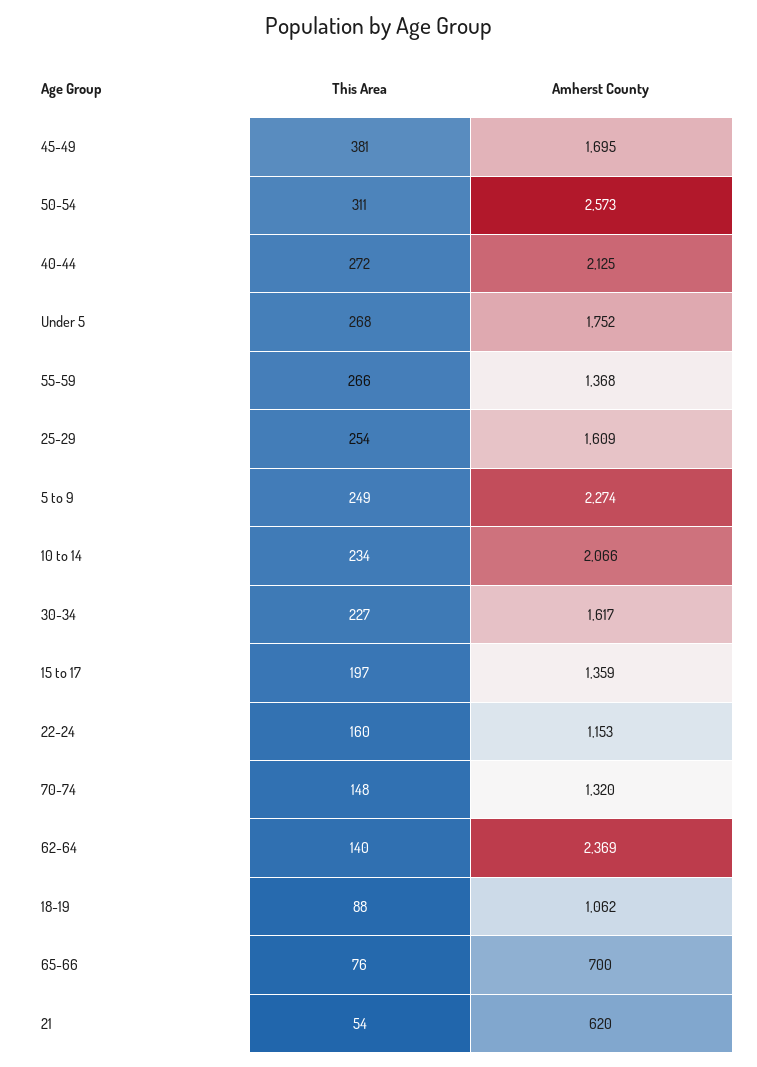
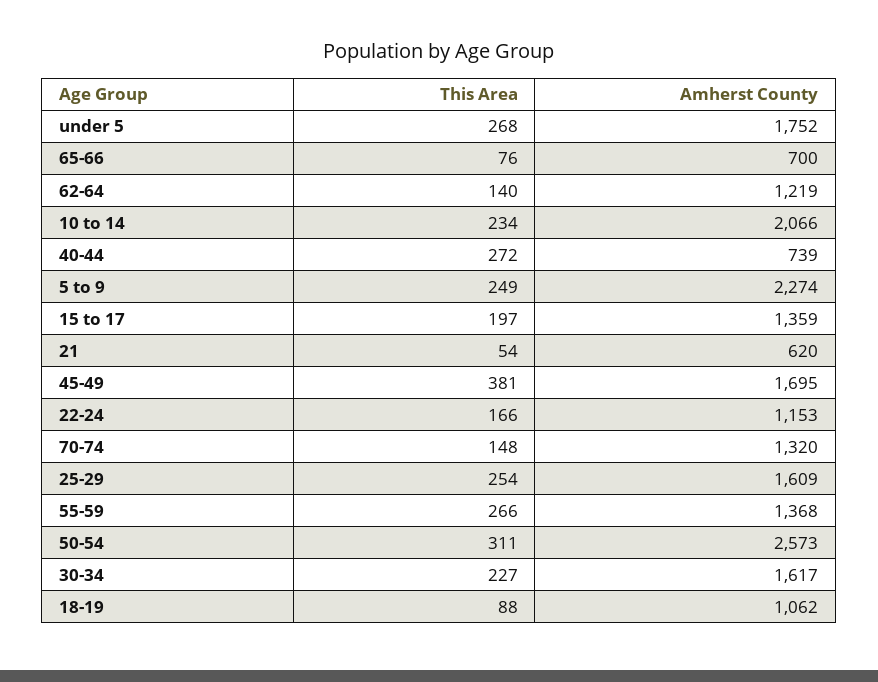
Amherst County, 40-44: 2125 -> 739
This Area, 22-24: 160 -> 166
Amherst County, 62-64: 2369 -> 1219

